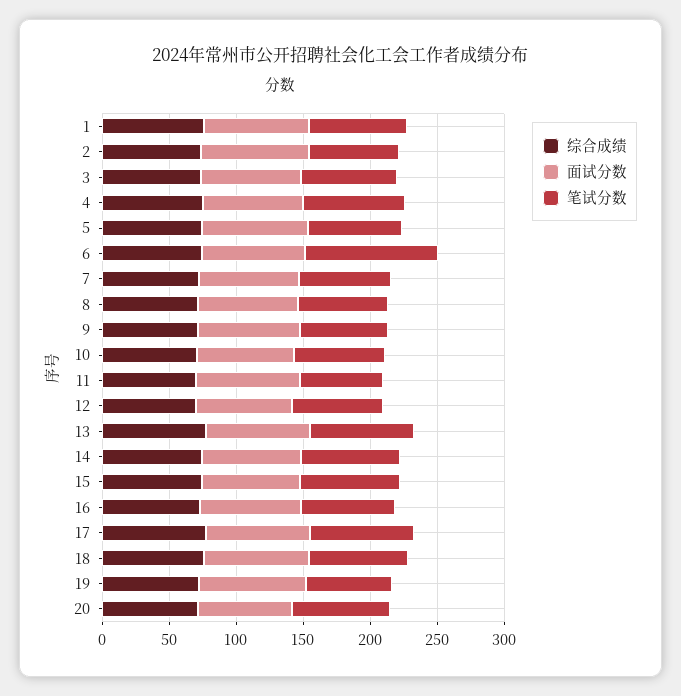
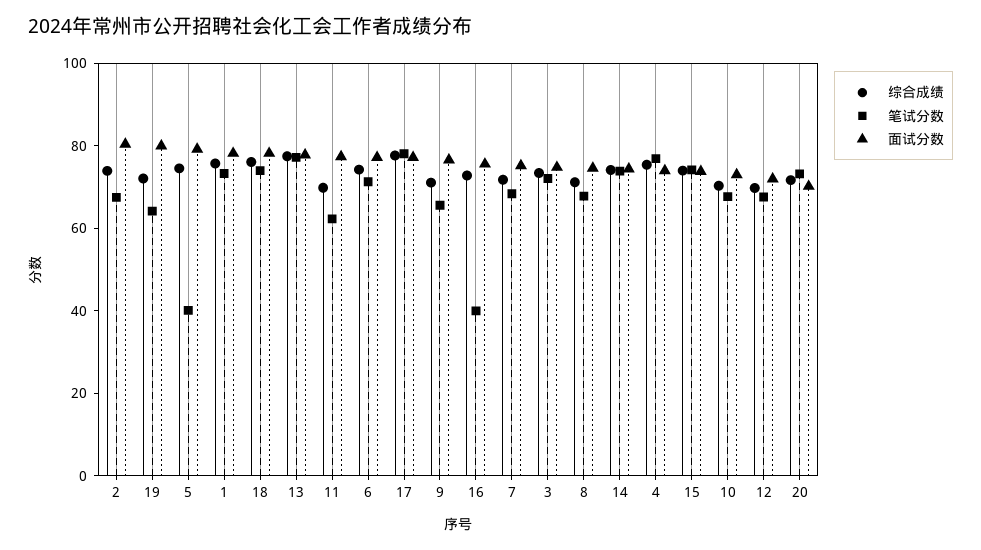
笔试分数, 5: 70 -> 40
笔试分数, 6: 100 -> 70
笔试分数, 16: 70 -> 40

